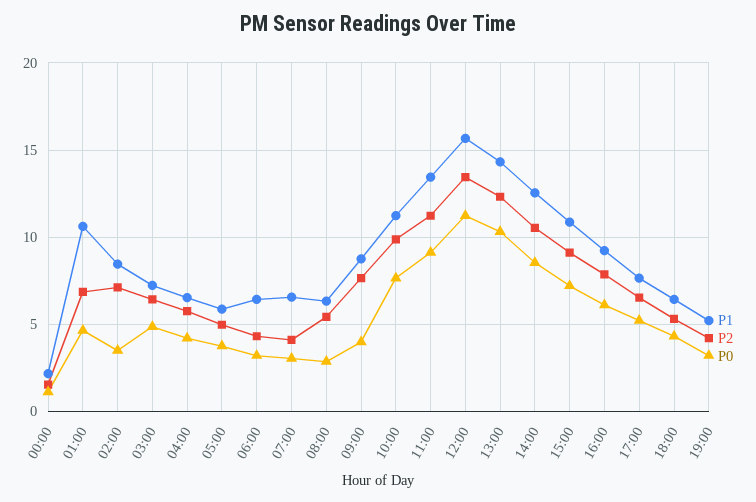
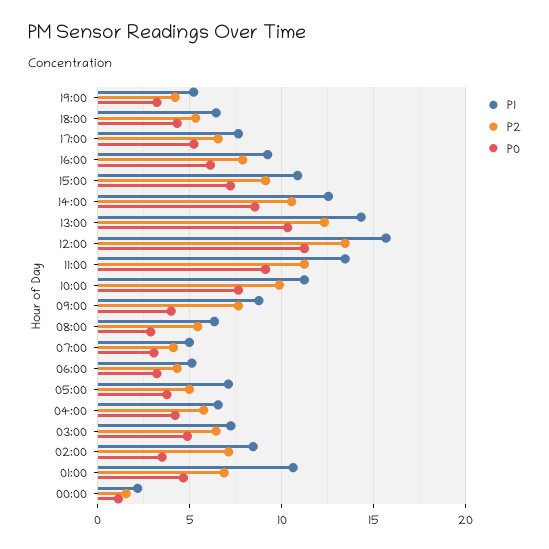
P1, 05:00: 6 -> 7
P1, 06:00: 6.5 -> 5
P1, 07:00: 6.5 -> 5

